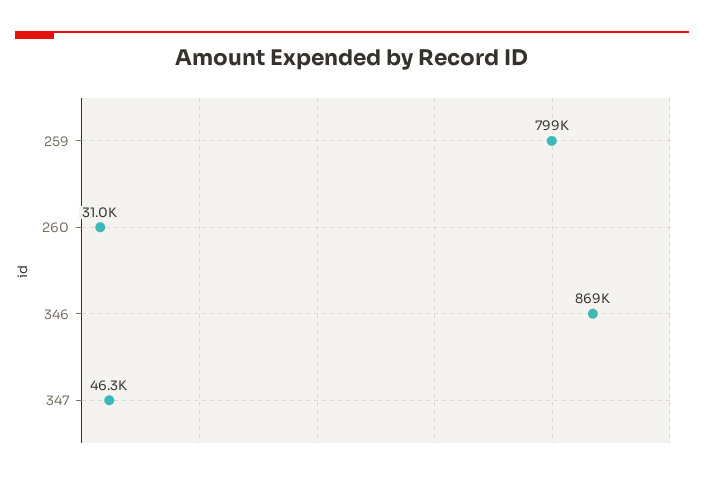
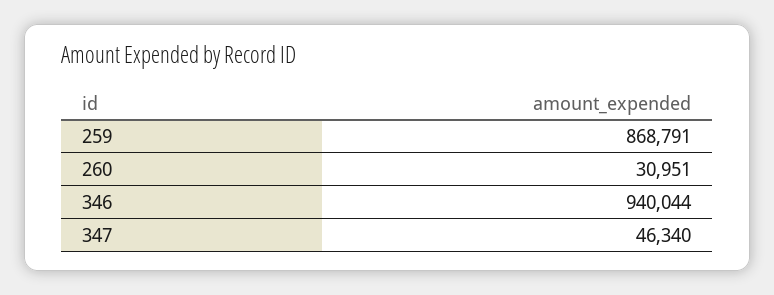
259: 799000 -> 868791
346: 869000 -> 940044

